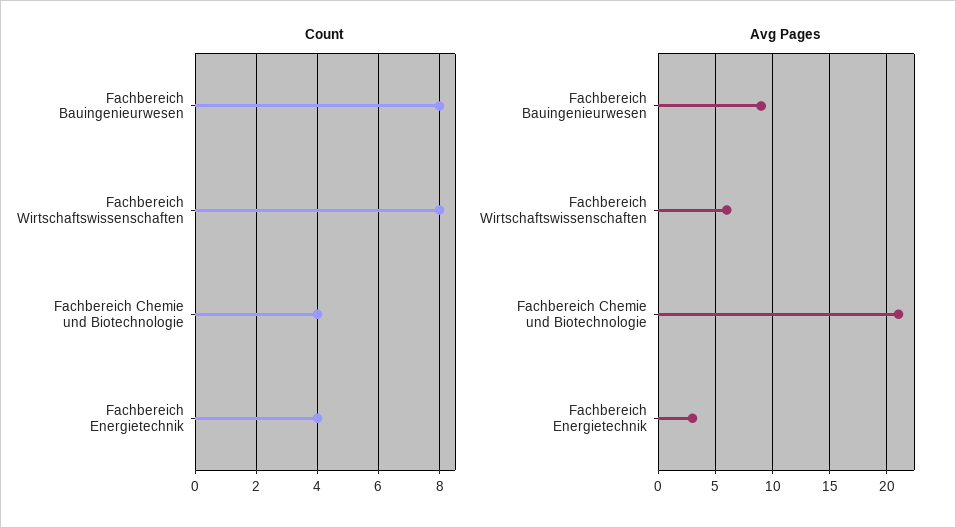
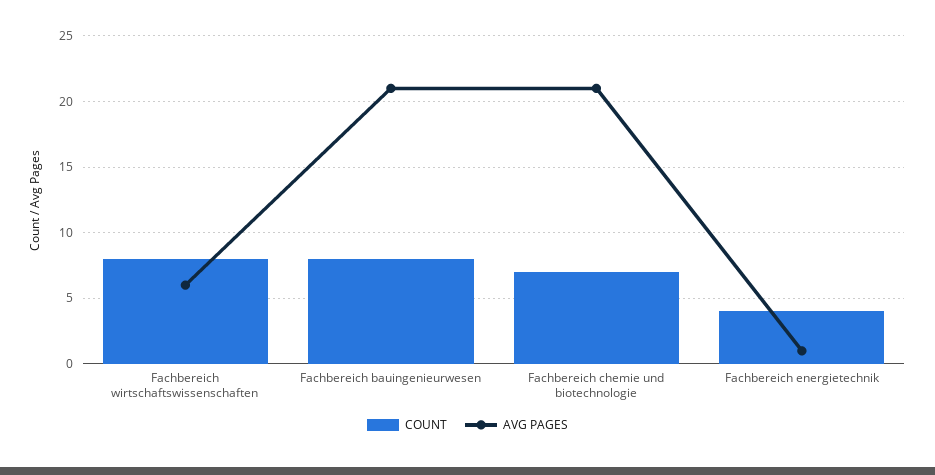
Count, Fachbereich Chemie und Biotechnologie: 4 -> 7
Avg Pages, Fachbereich Bauingenieurwesen: 9 -> 21
Avg Pages, Fachbereich Energietechnik: 3 -> 1

